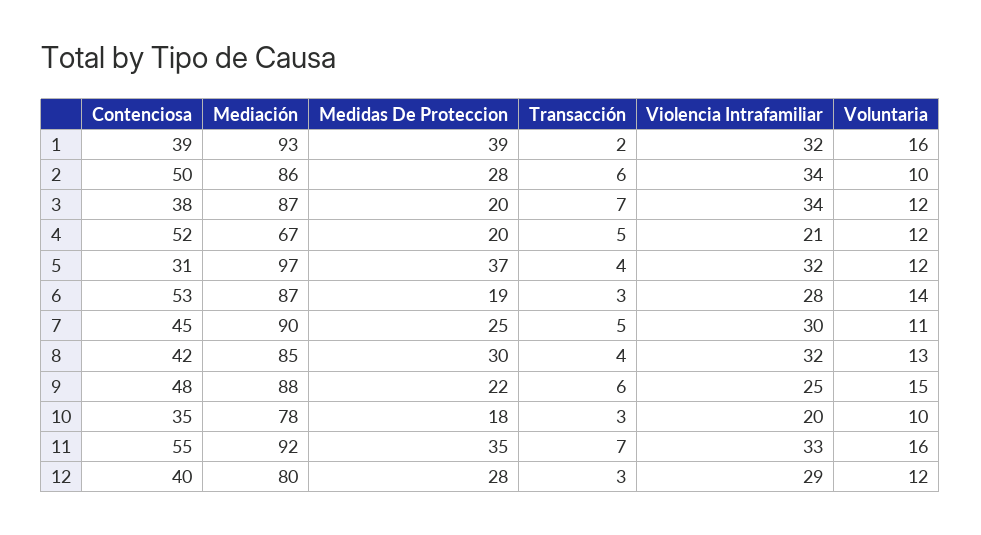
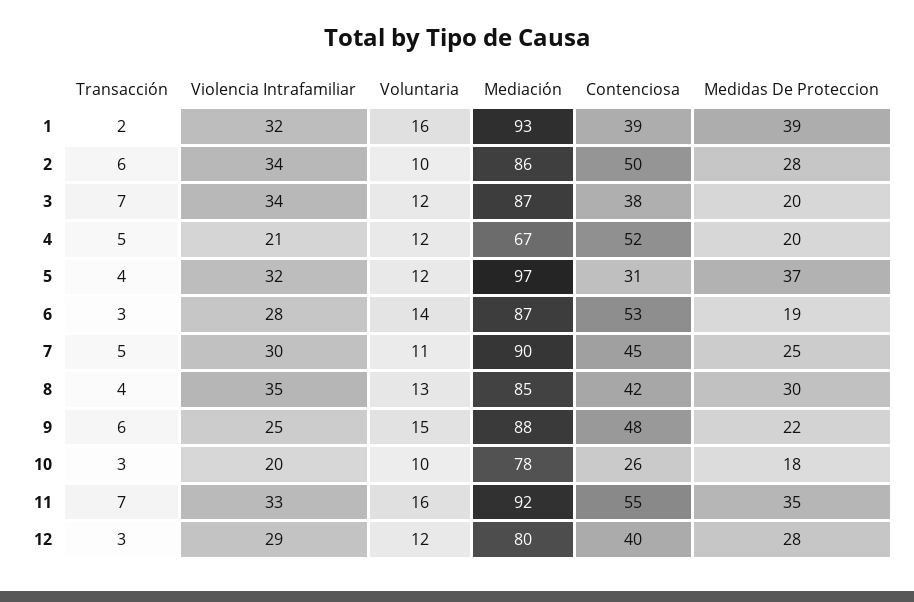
Violencia Intrafamiliar, 8: 32 -> 35
Contenciosa, 10: 35 -> 26

